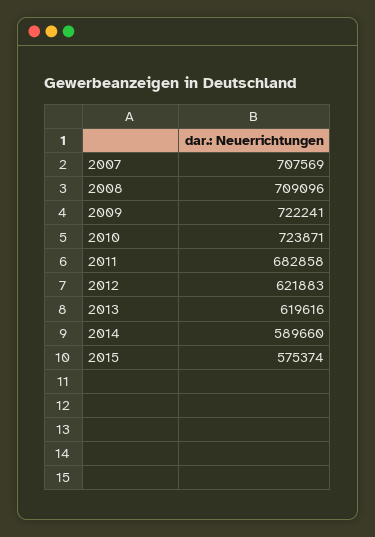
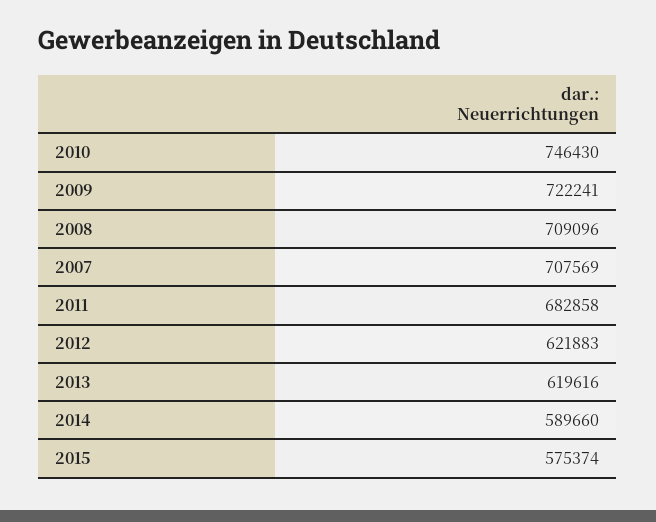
2010: 723871 -> 746430

